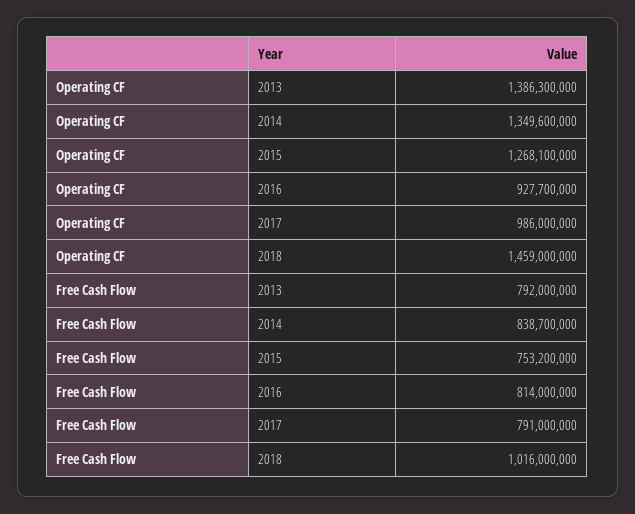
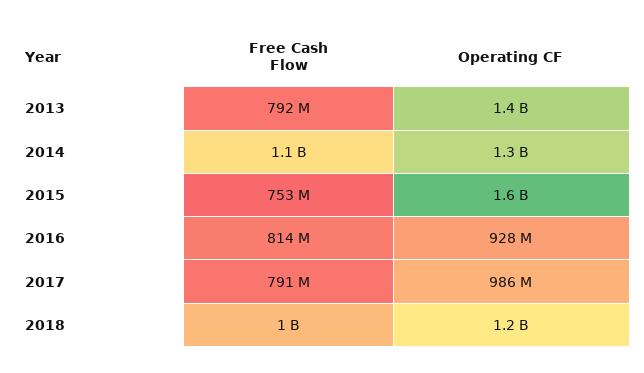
Operating CF, 2015: 1268100000 -> 1600000000
Operating CF, 2018: 1459000000 -> 1200000000
Free Cash Flow, 2014: 838700000 -> 1100000000

